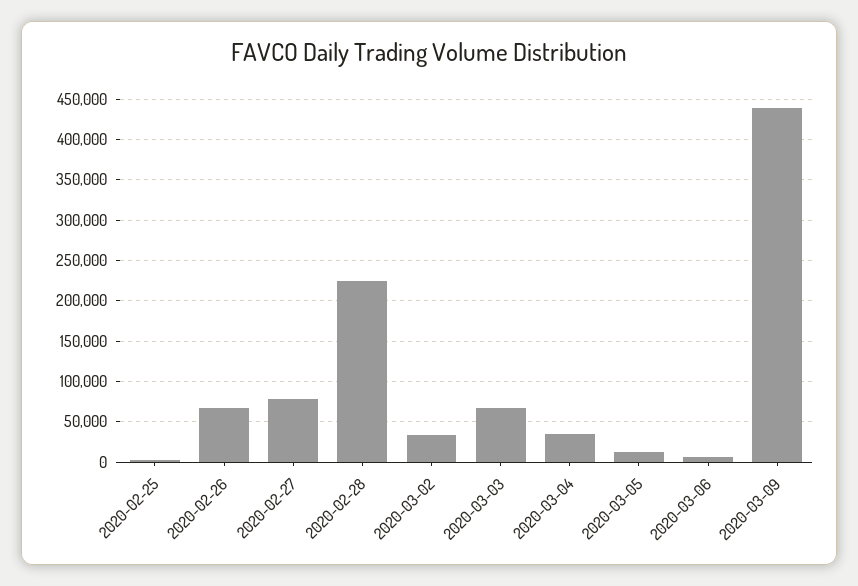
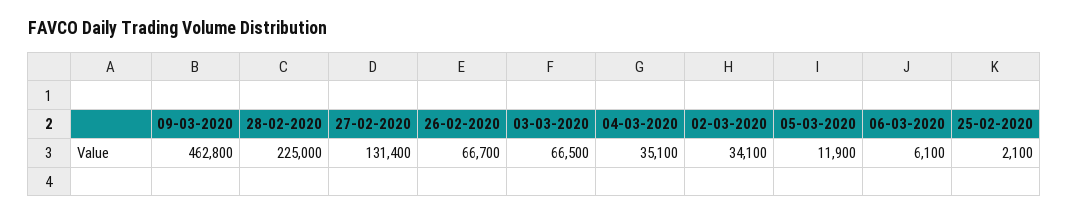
2020-02-27: 80000 -> 131400
2020-03-09: 440000 -> 462800

